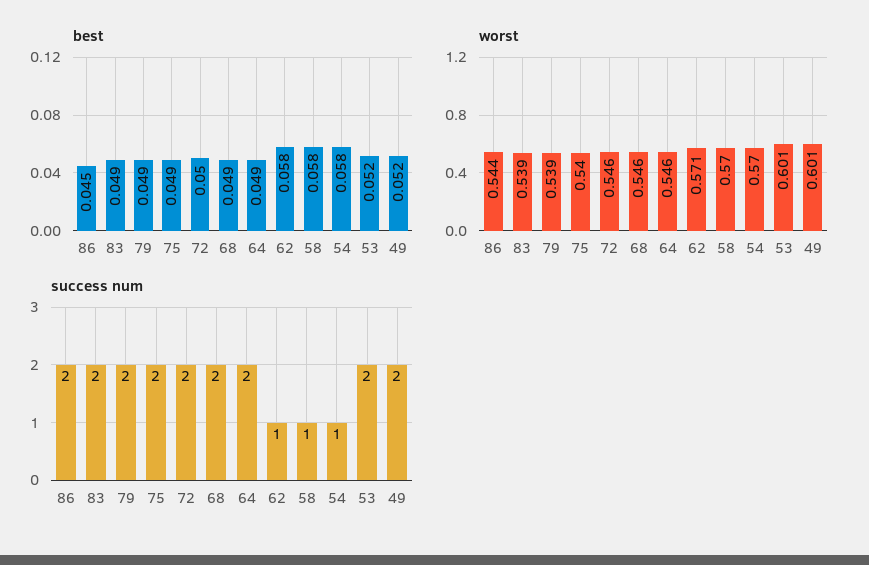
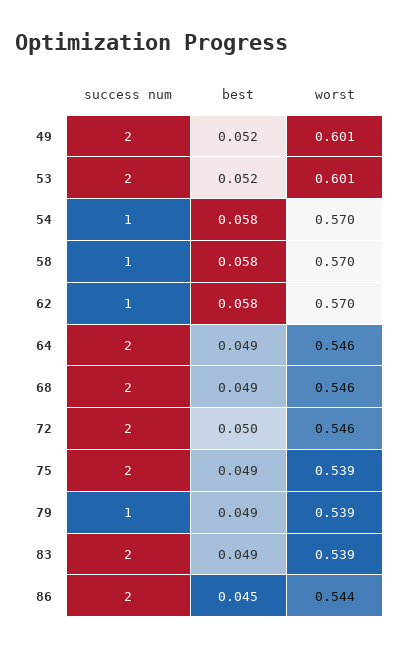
worst, 75: 0.54 -> 0.539
worst, 62: 0.571 -> 0.57
success num, 79: 2 -> 1

